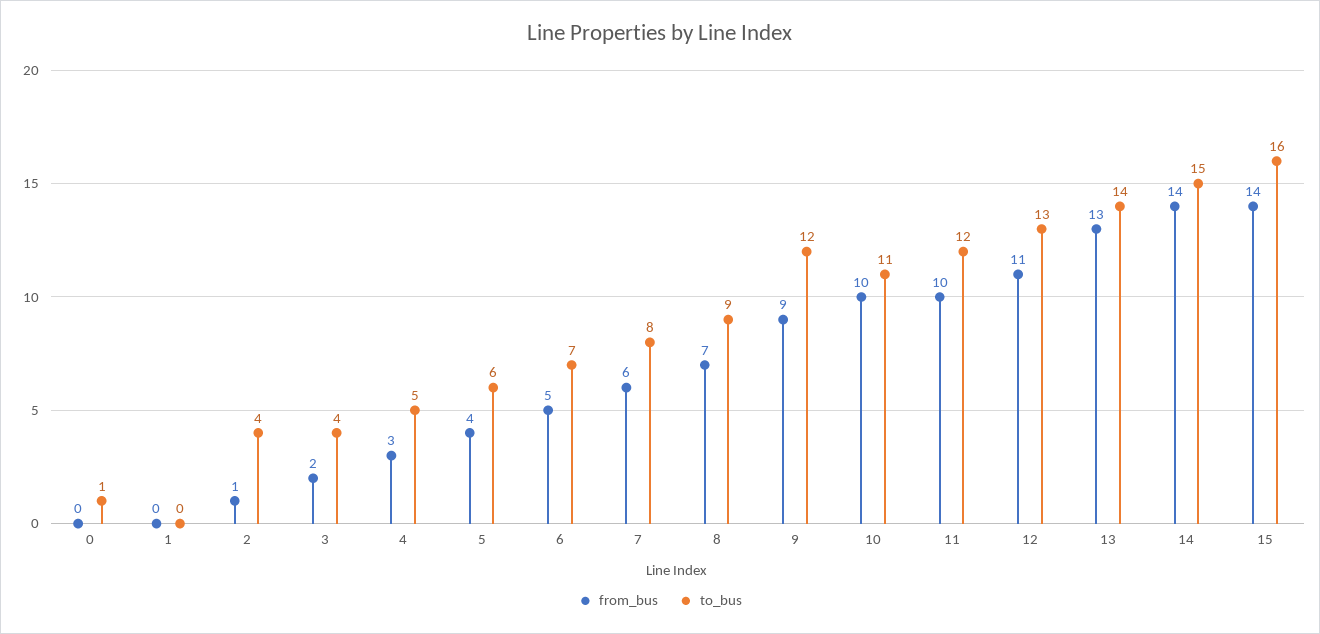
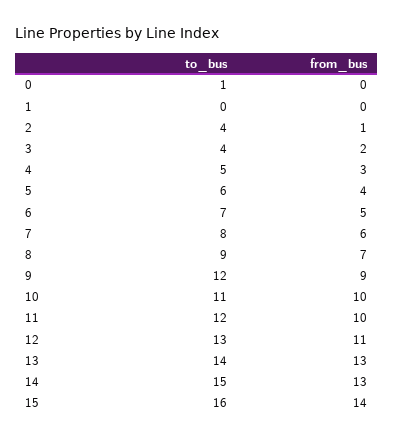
from_bus, 14: 14 -> 13

